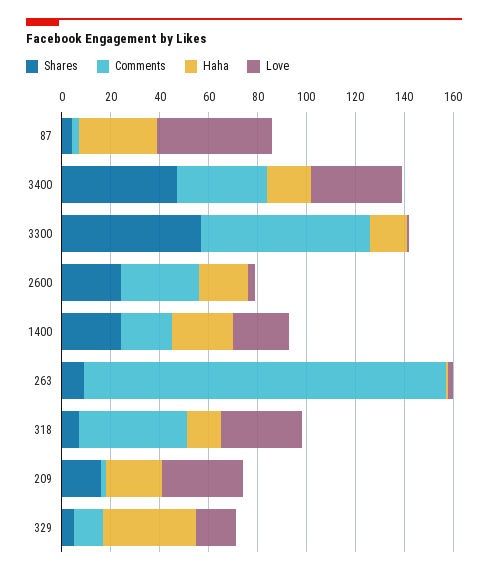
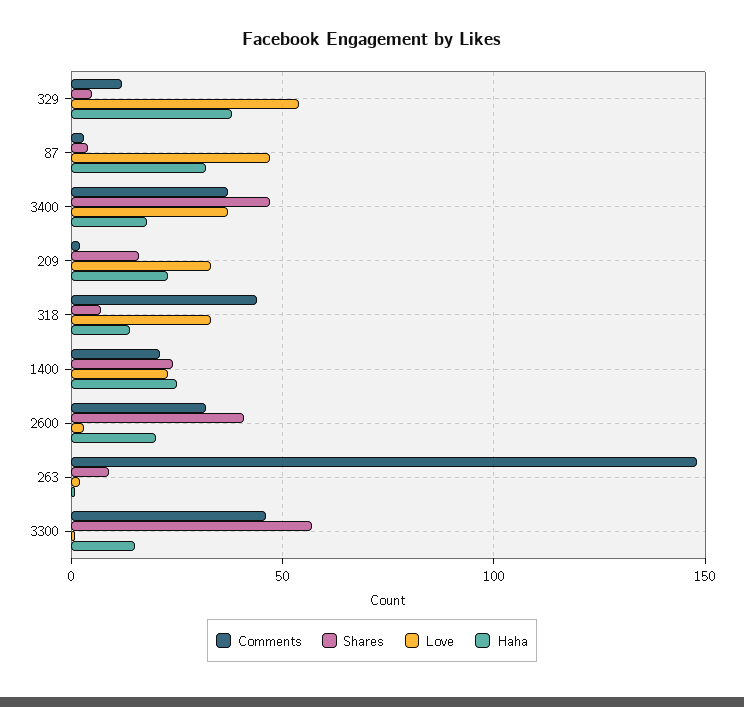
Comments, 3300: 70 -> 45
Shares, 2600: 25 -> 40
Love, 329: 15 -> 55

